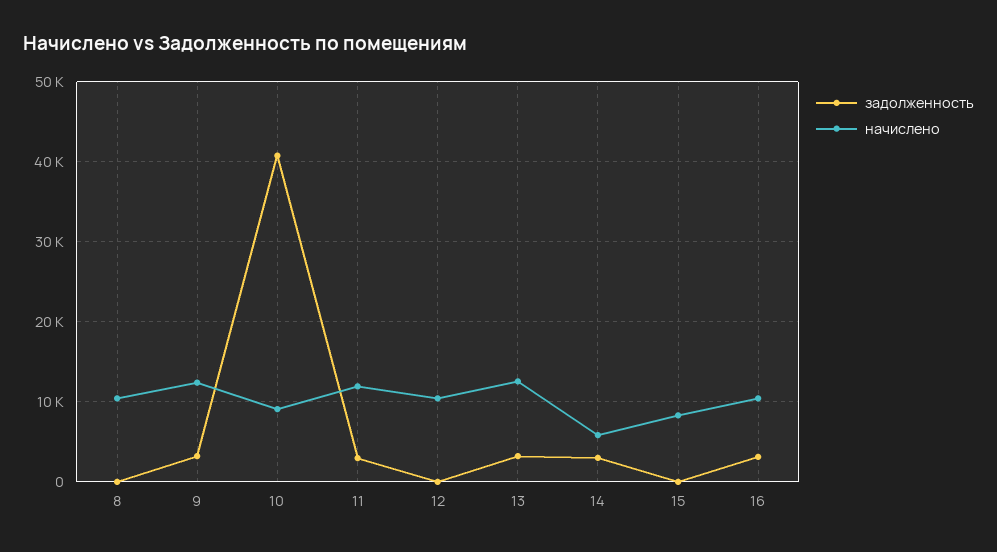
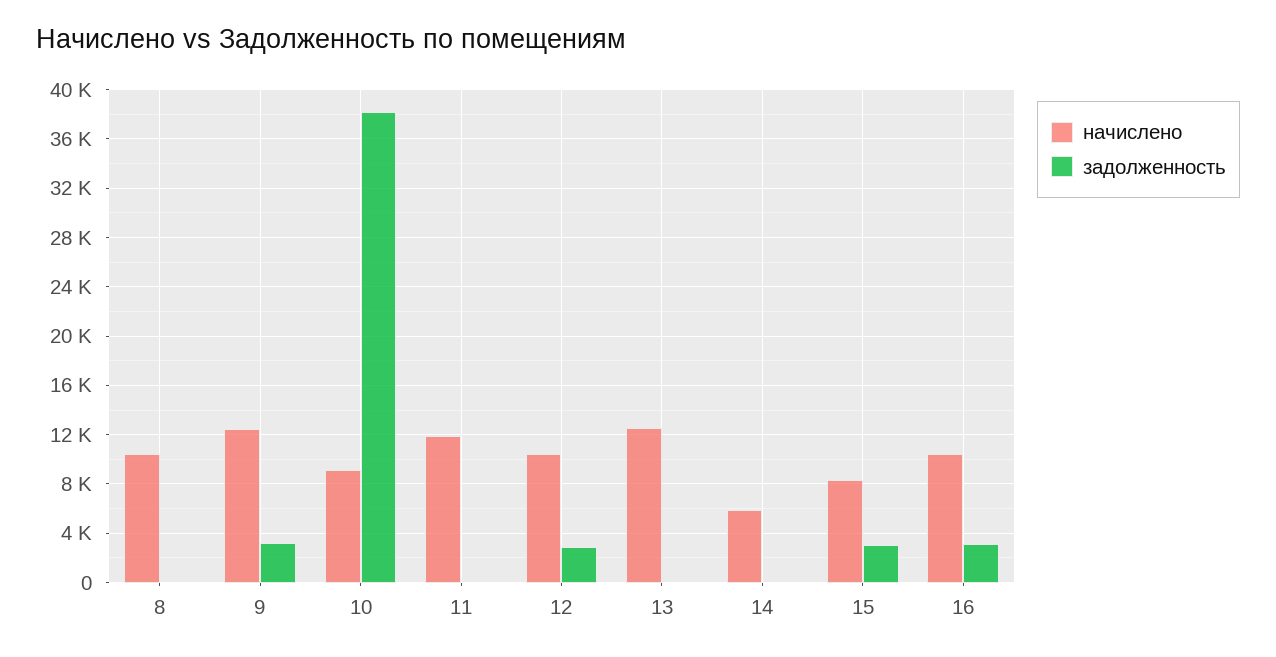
задолженность, 10: 41000 -> 38000
задолженность, 11: 3000 -> 0
задолженность, 12: 0 -> 3000
задолженность, 13: 3000 -> 0
задолженность, 14: 3000 -> 0
задолженность, 15: 0 -> 3000

